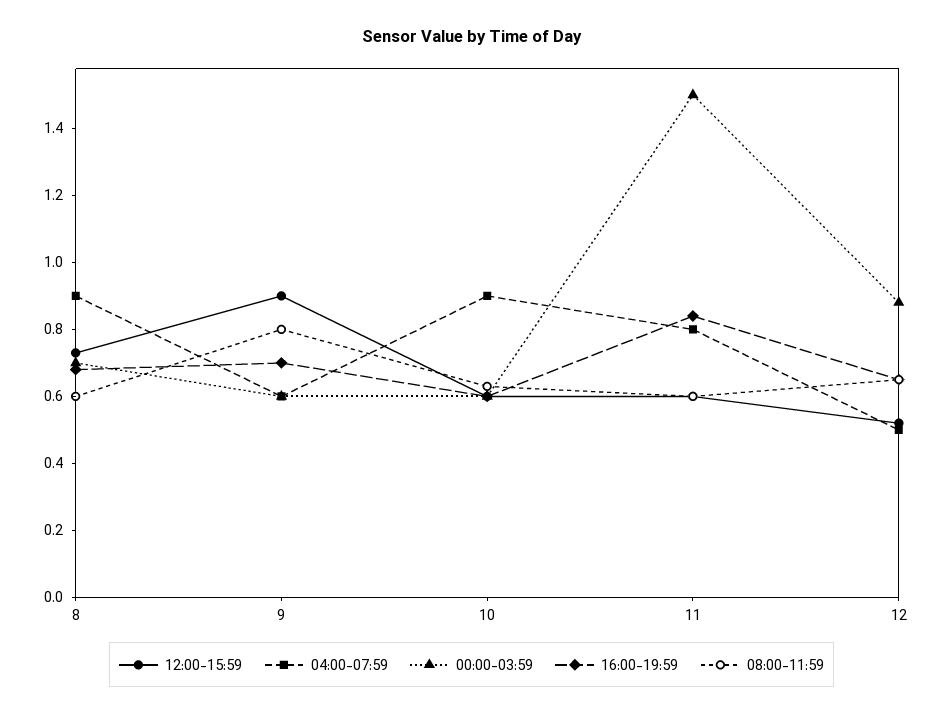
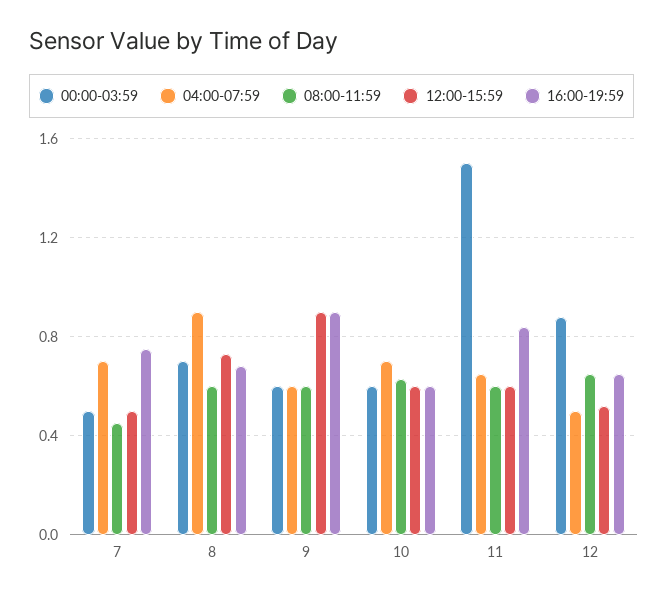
16:00-19:59, 9: 0.7 -> 0.9
08:00-11:59, 9: 0.8 -> 0.6
04:00-07:59, 10: 0.9 -> 0.7
04:00-07:59, 11: 0.8 -> 0.65
00:00-03:59, 7: none -> 0.5
04:00-07:59, 7: none -> 0.7
08:00-11:59, 7: none -> 0.45
12:00-15:59, 7: none -> 0.5
16:00-19:59, 7: none -> 0.75

